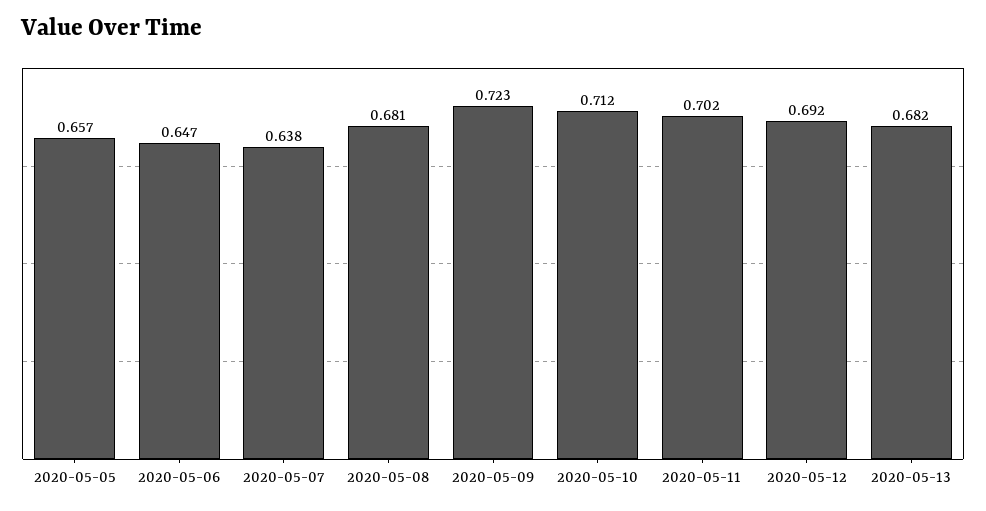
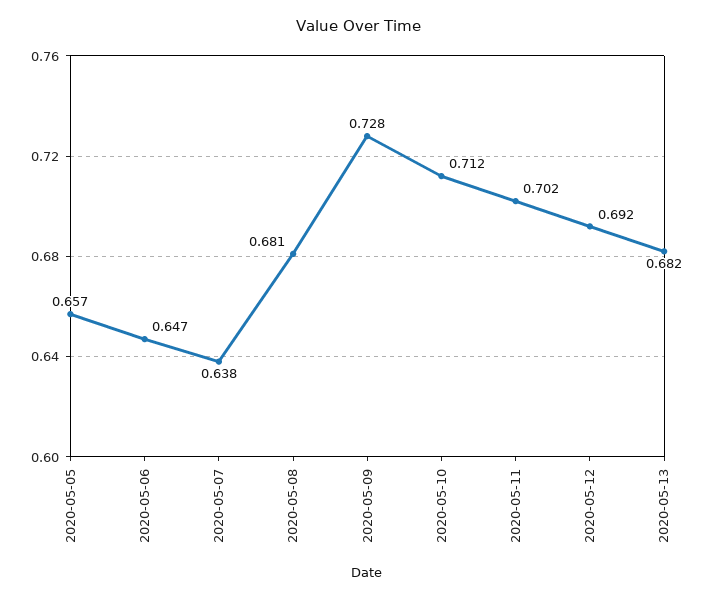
2020-05-09: 0.723 -> 0.728

